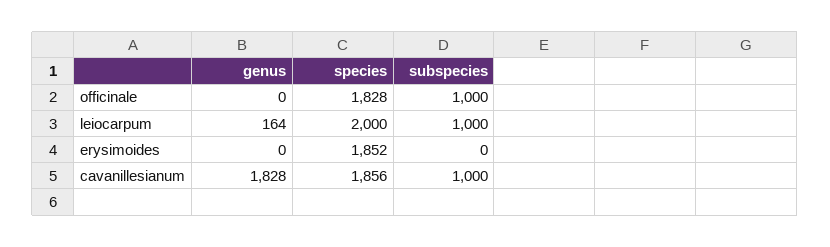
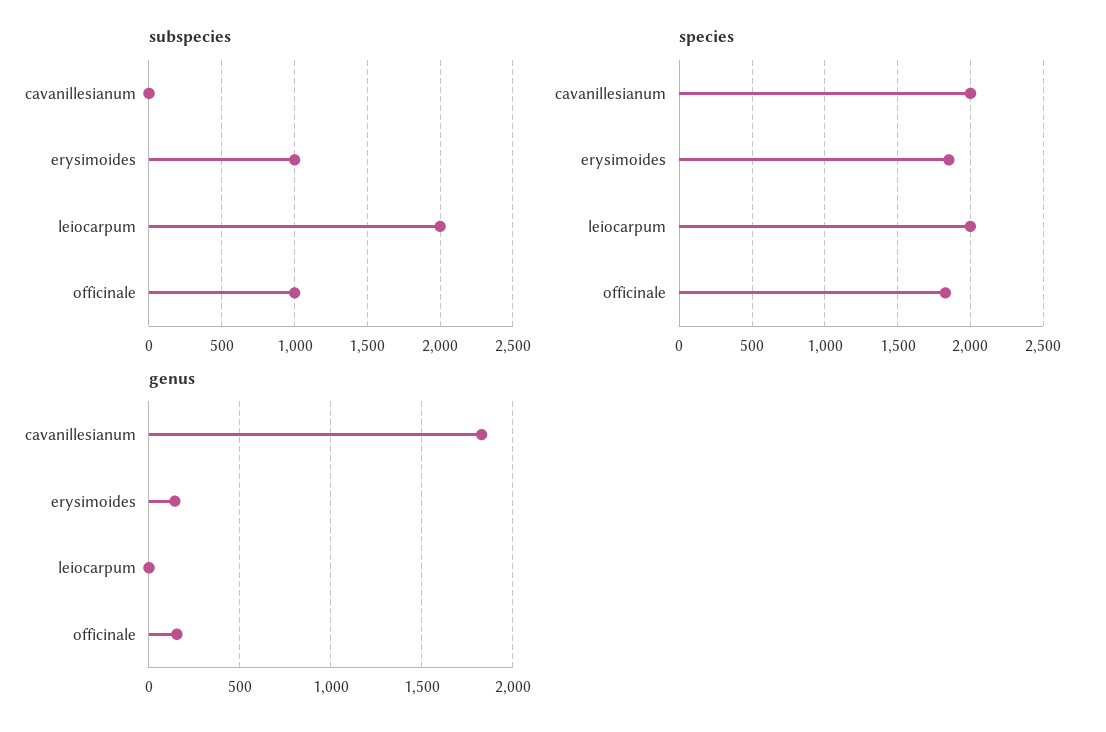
genus, officinale: 0 -> 150
genus, leiocarpum: 164 -> 0
subspecies, leiocarpum: 1000 -> 2000
genus, erysimoides: 0 -> 150
subspecies, erysimoides: 0 -> 1000
species, cavanillesianum: 1856 -> 2000
subspecies, cavanillesianum: 1000 -> 0

